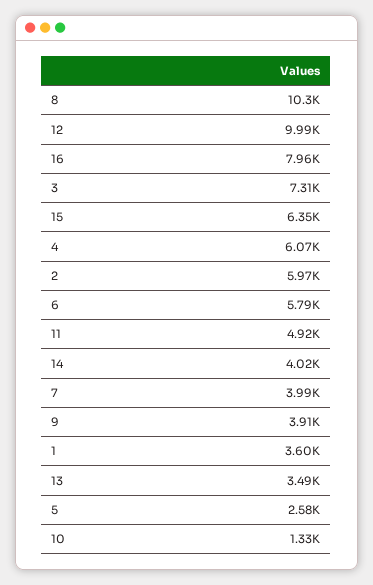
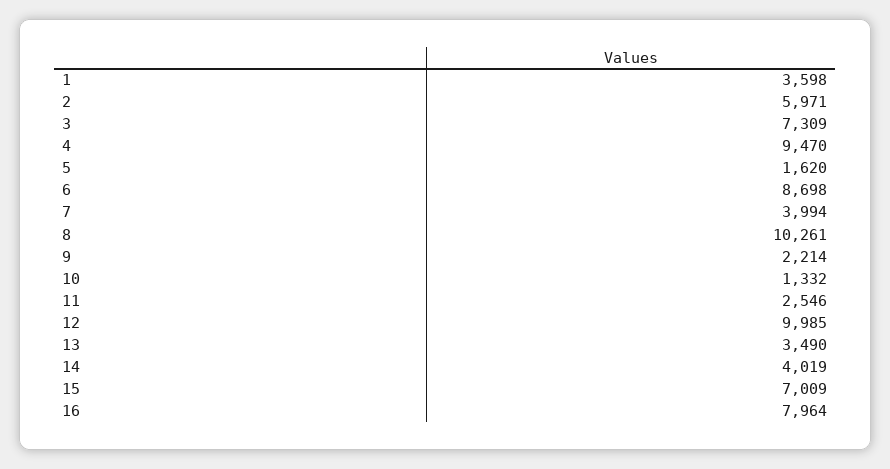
15: 6350 -> 7009
4: 6070 -> 9470
6: 5790 -> 8698
11: 4920 -> 2546
9: 3910 -> 2214
5: 2580 -> 1620

